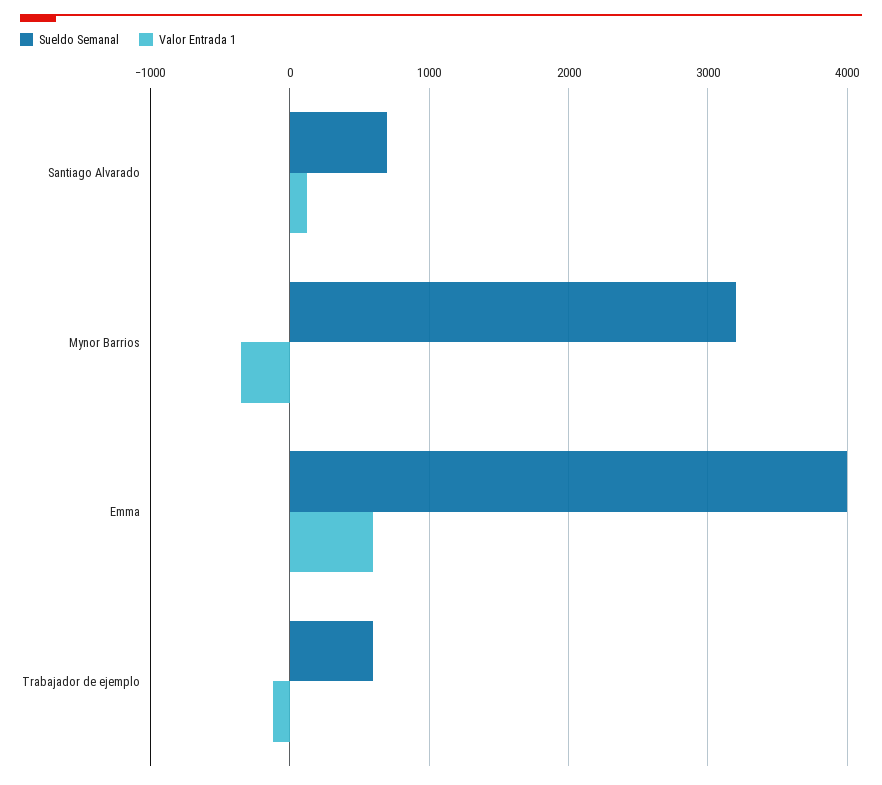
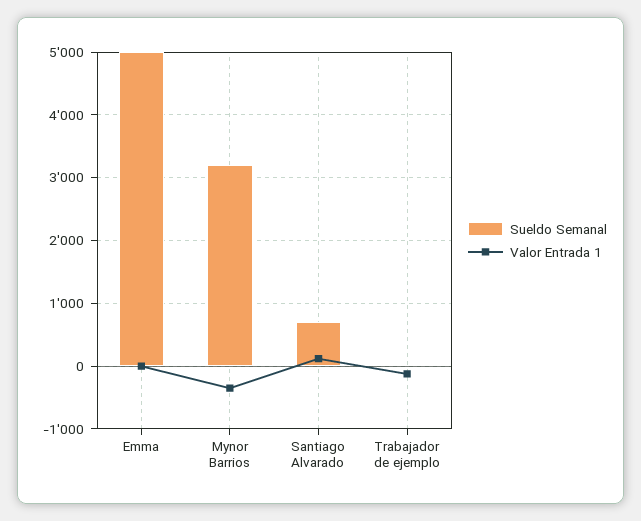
Sueldo Semanal, Emma: 4000 -> 5000
Valor Entrada 1, Emma: 600 -> 0
Sueldo Semanal, Trabajador de ejemplo: 600 -> 0

